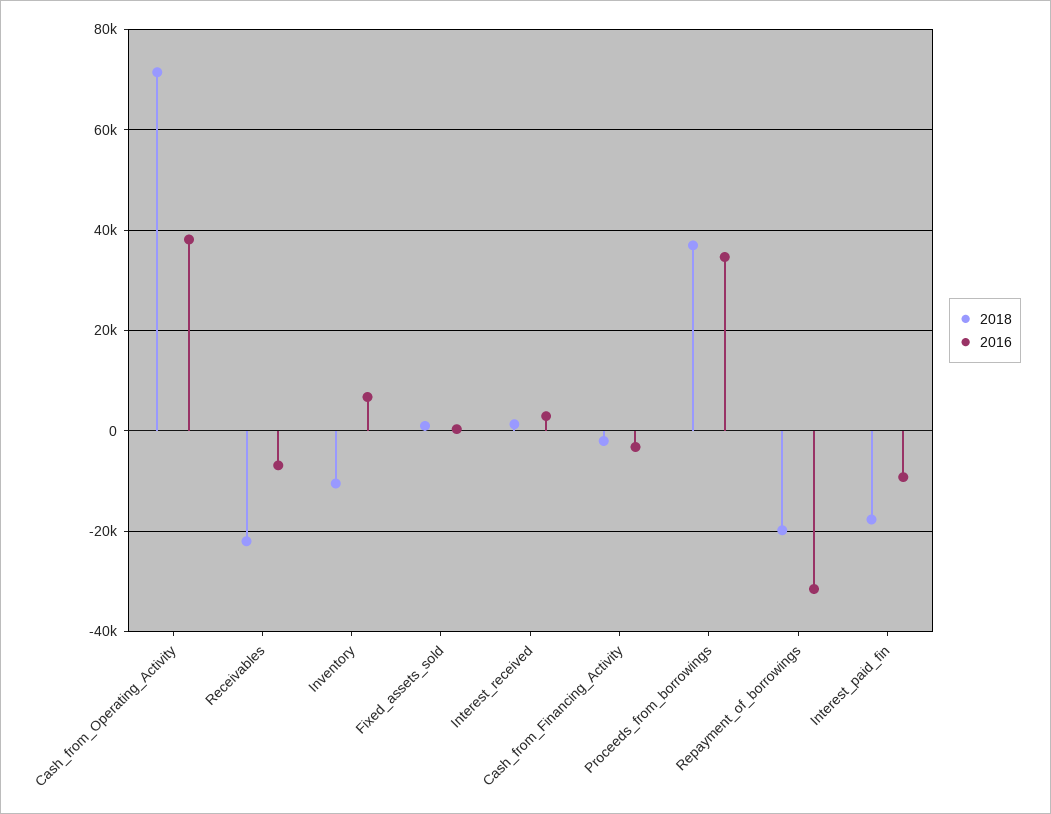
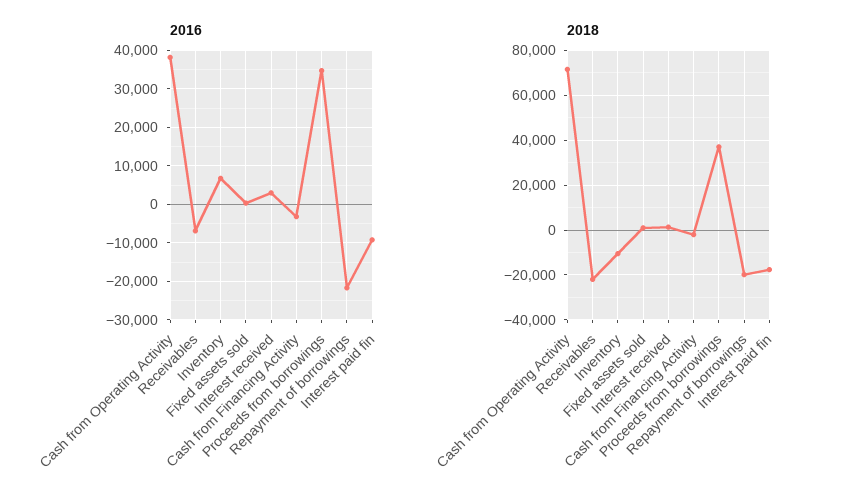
2016, Repayment_of_borrowings: -32000 -> -22000

